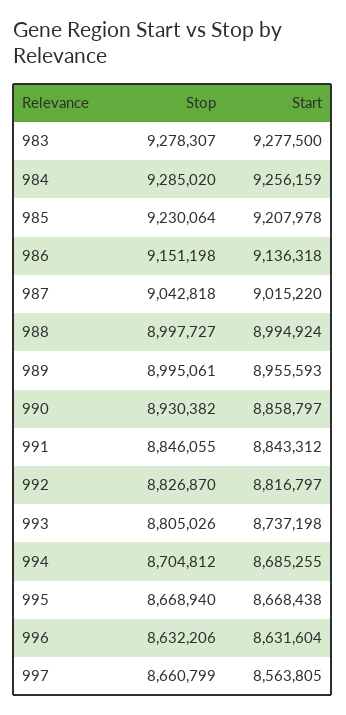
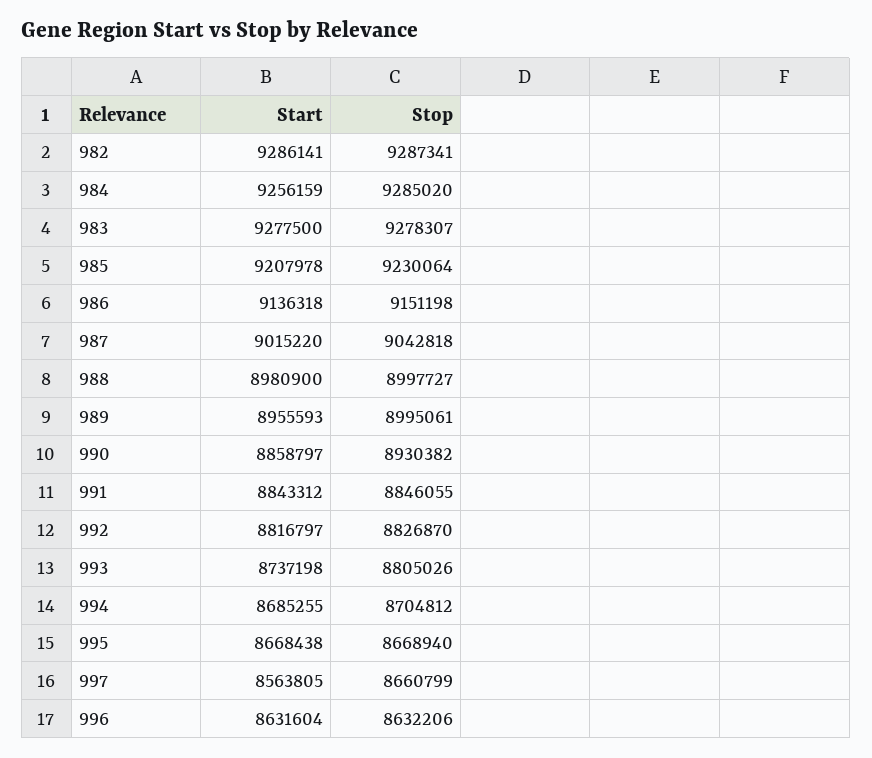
Start, 988: 8994924 -> 8980900
Start, 982: none -> 9286141
Stop, 982: none -> 9287341

